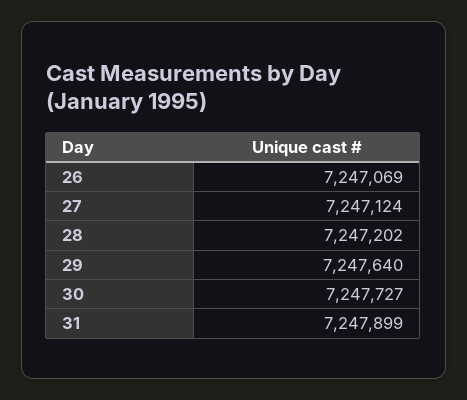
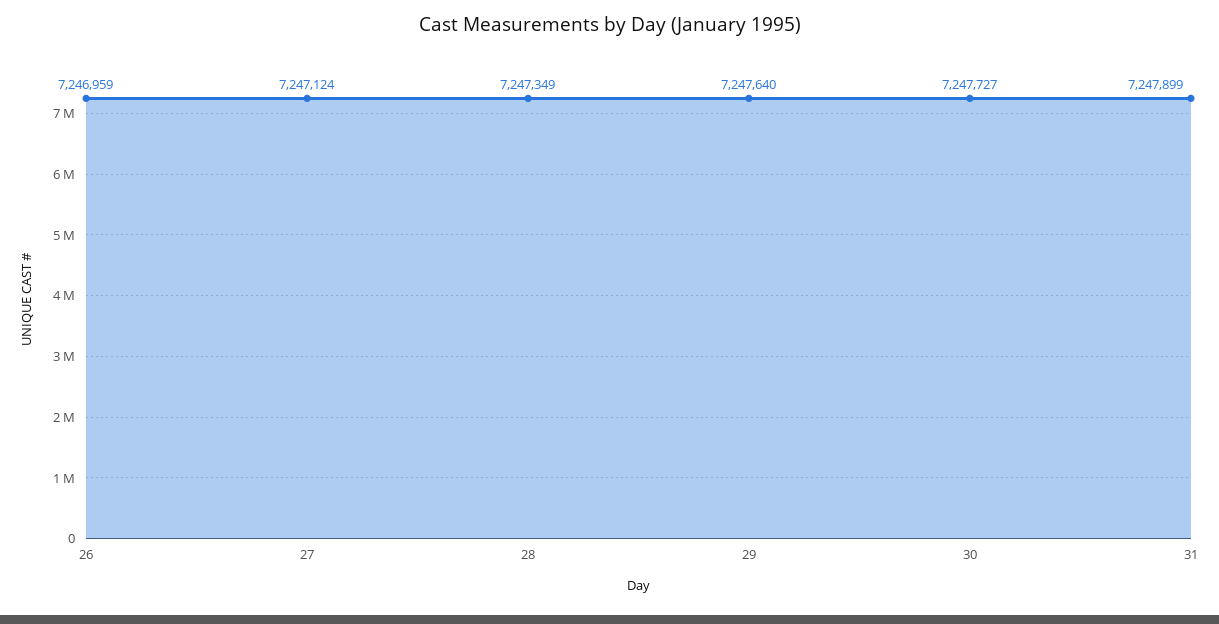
26: 7247069 -> 7246959
28: 7247202 -> 7247349

